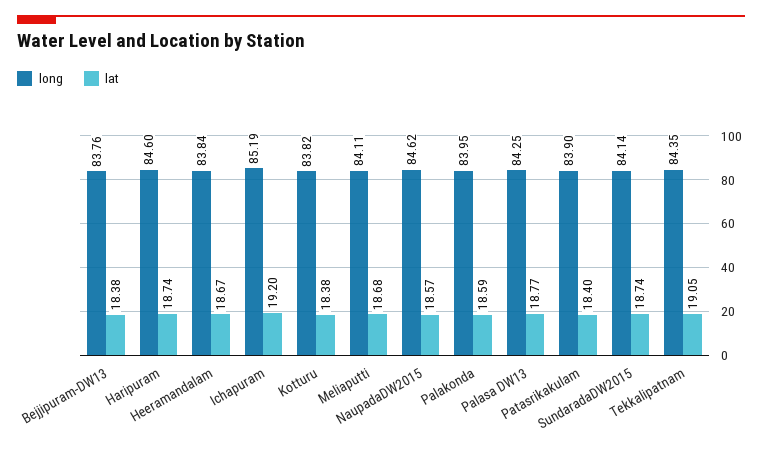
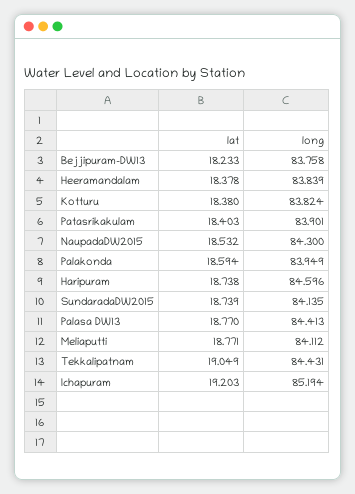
lat, Bejjipuram-DW13: 18.38 -> 18.233
lat, Heeramandalam: 18.67 -> 18.378
lat, Meliaputti: 18.68 -> 18.771
long, NaupadaDW2015: 84.62 -> 84.3
lat, NaupadaDW2015: 18.57 -> 18.532
long, Palasa DW13: 84.25 -> 84.413
long, Tekkalipatnam: 84.35 -> 84.431

